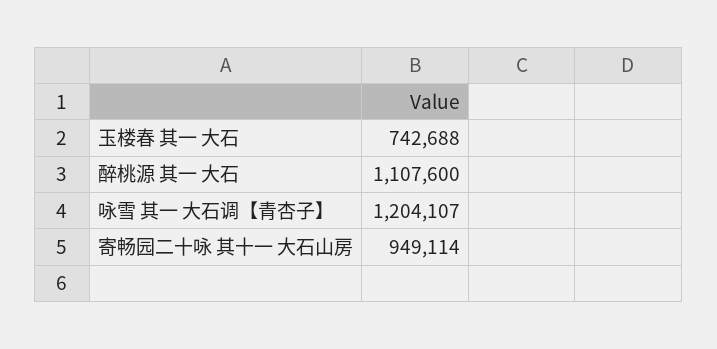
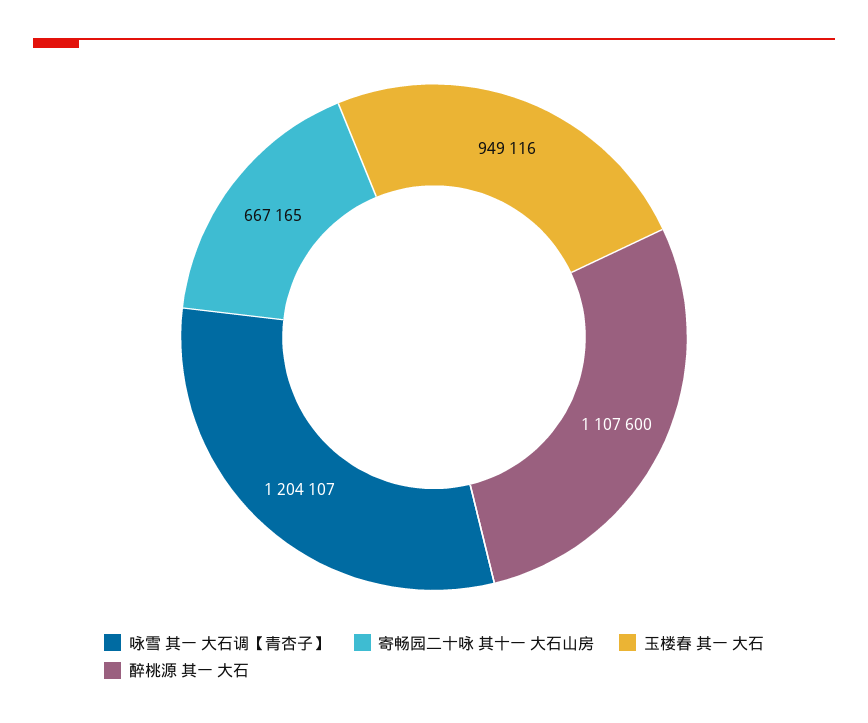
玉楼春 其一 大石: 742688 -> 949116
寄畅园二十咏 其十一 大石山房: 949114 -> 667165

